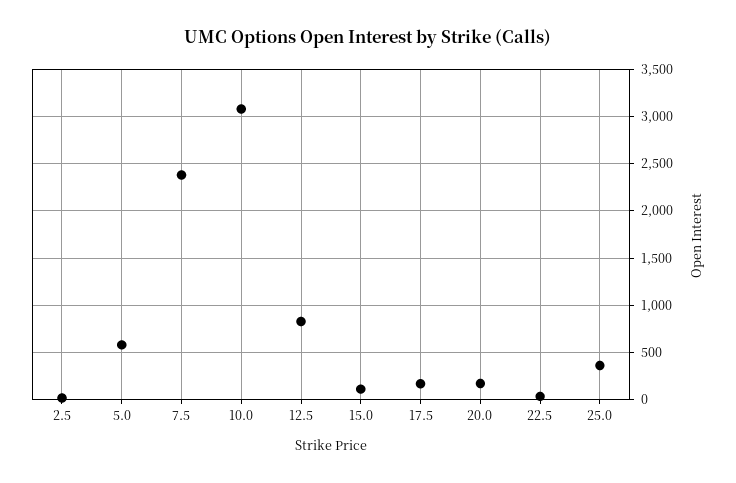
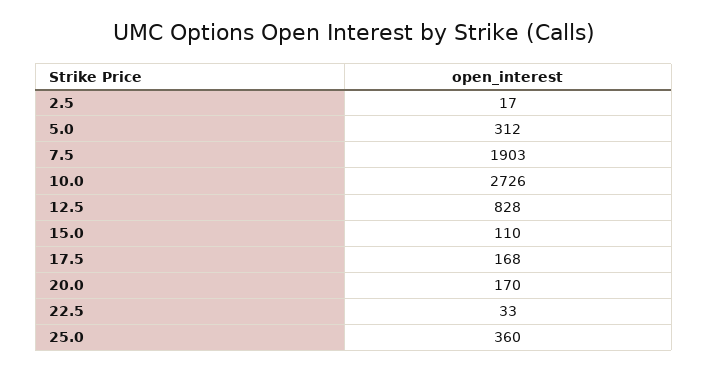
5.0: 600 -> 312
7.5: 2400 -> 1903
10.0: 3100 -> 2726

